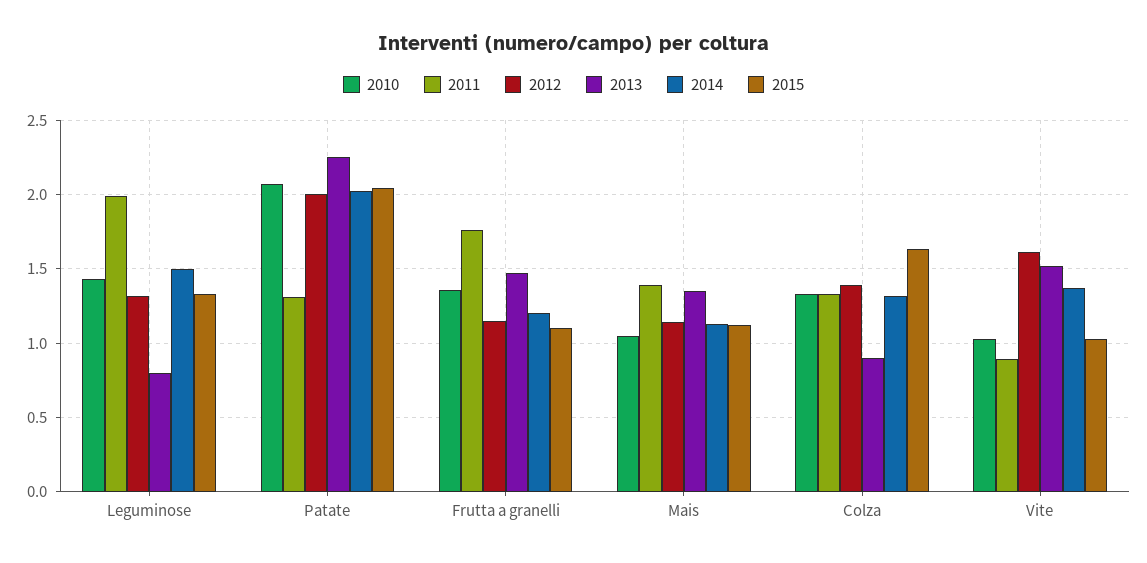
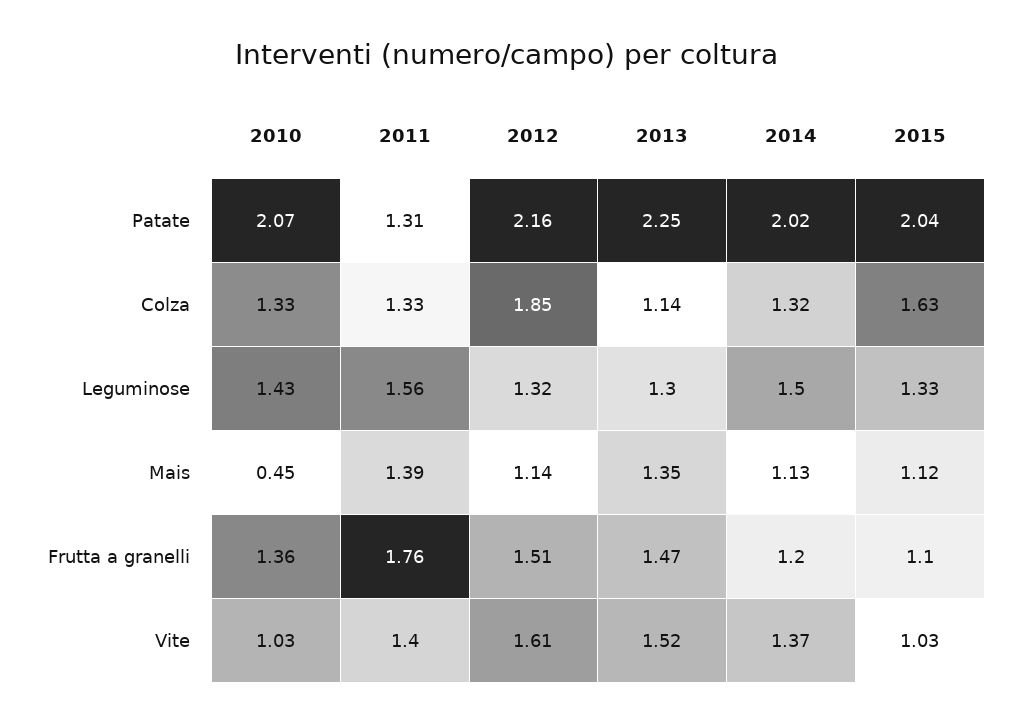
2011, Leguminose: 2 -> 1.56
2013, Leguminose: 0.8 -> 1.3
2012, Patate: 2 -> 2.16
2012, Frutta a granelli: 1.15 -> 1.51
2010, Mais: 1.05 -> 0.45
2012, Colza: 1.4 -> 1.85
2013, Colza: 0.9 -> 1.14
2011, Vite: 0.9 -> 1.4

